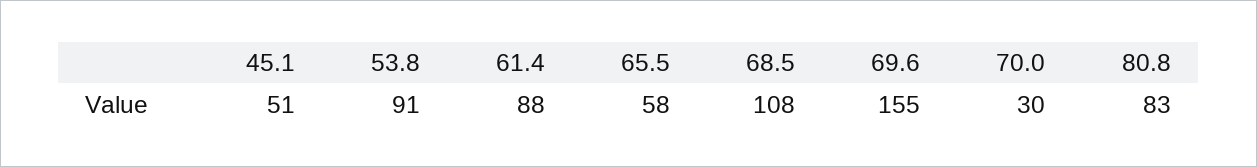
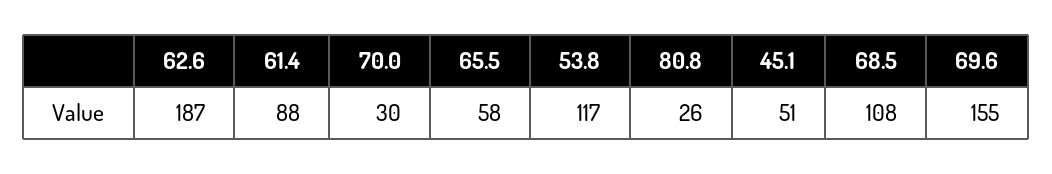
53.8: 91 -> 117
80.8: 83 -> 26
62.6: none -> 187

